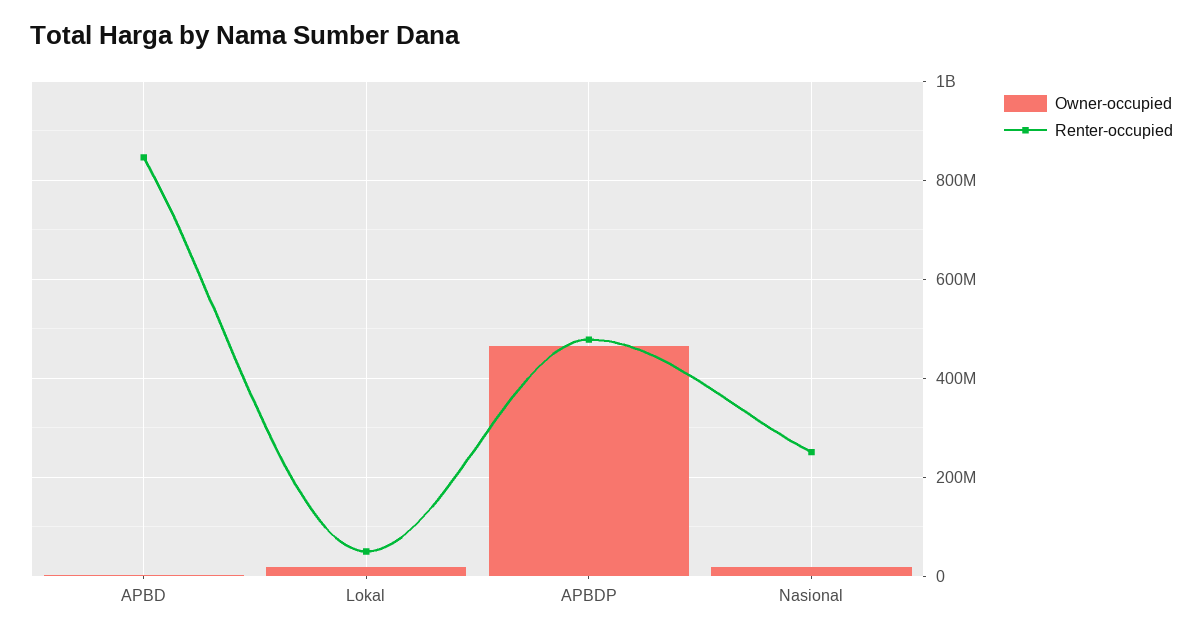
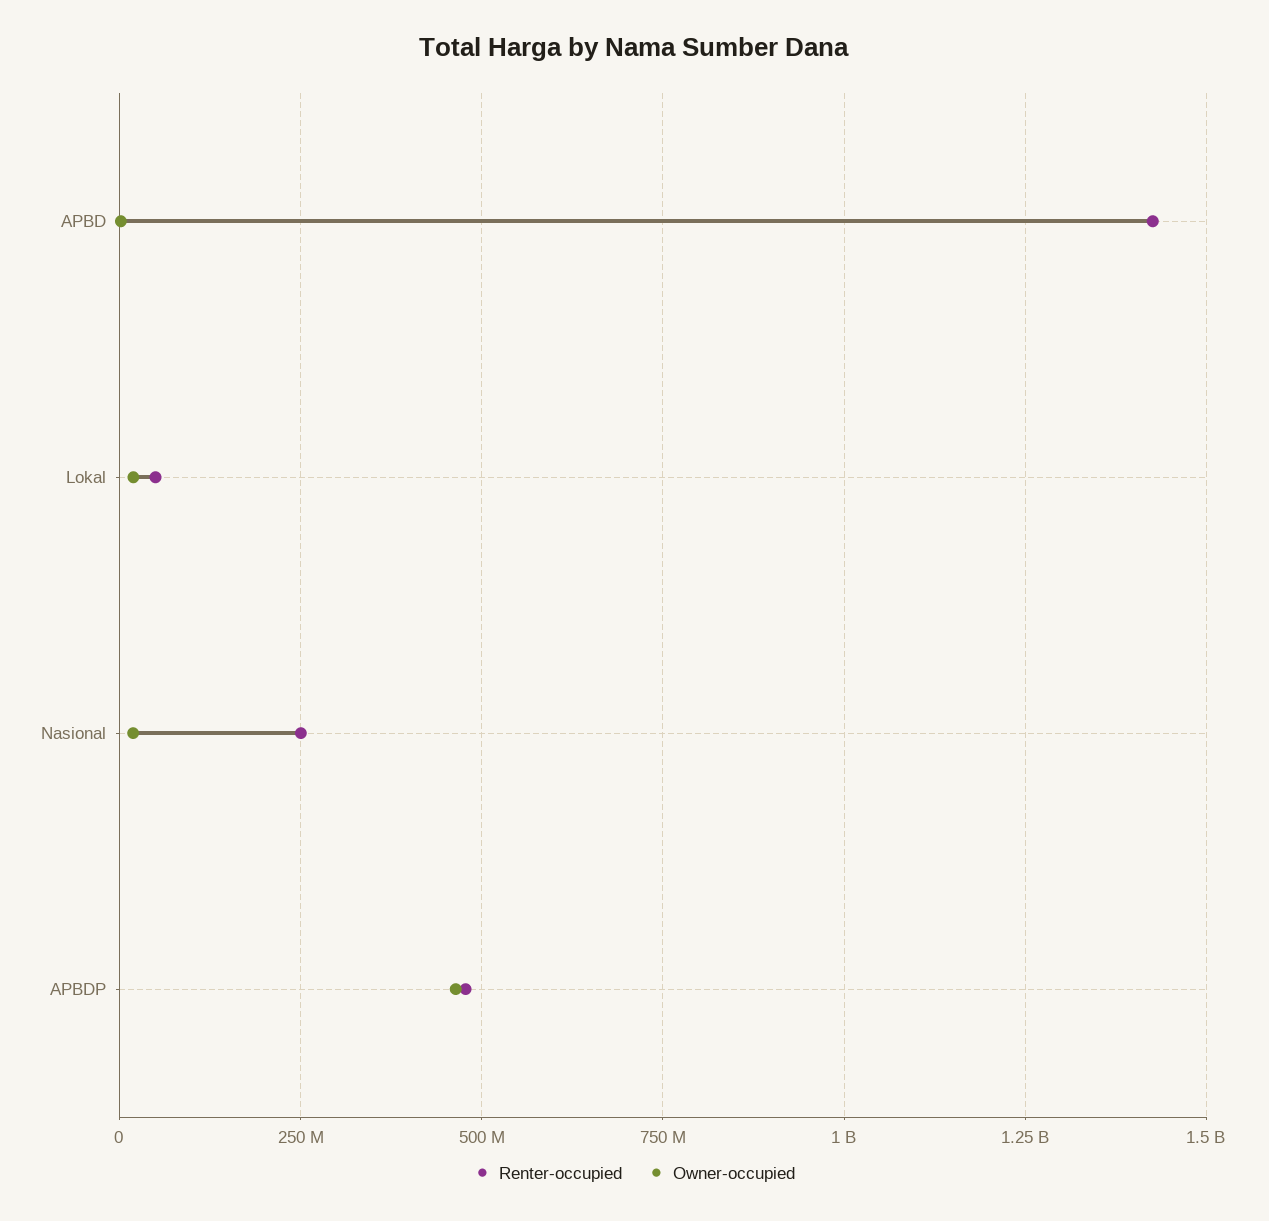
Renter-occupied, APBD: 840000000 -> 1425000000

